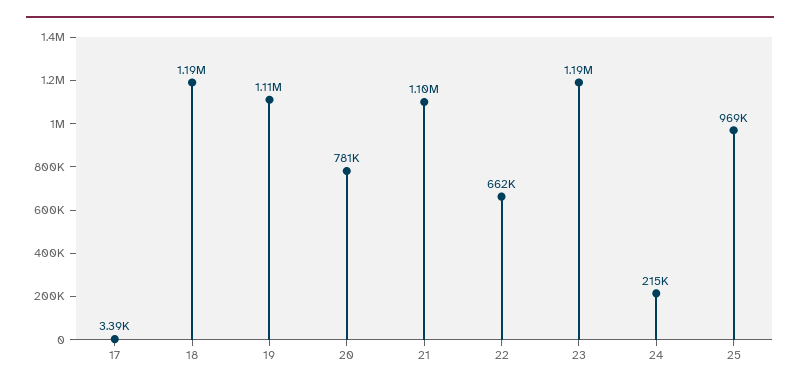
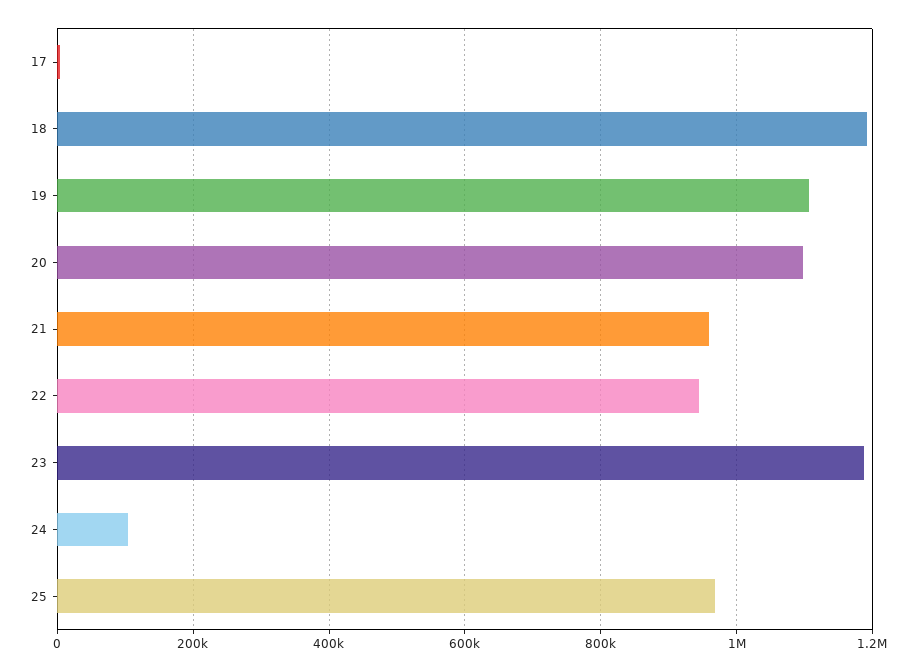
20: 781000 -> 1100000
21: 1100000 -> 960000
22: 662000 -> 940000
24: 215000 -> 100000

